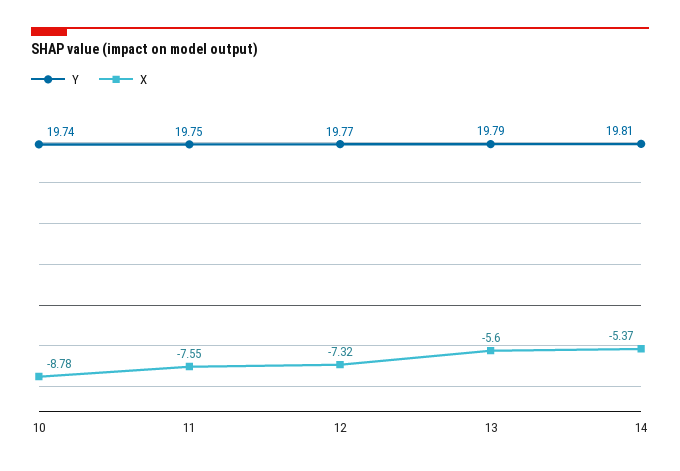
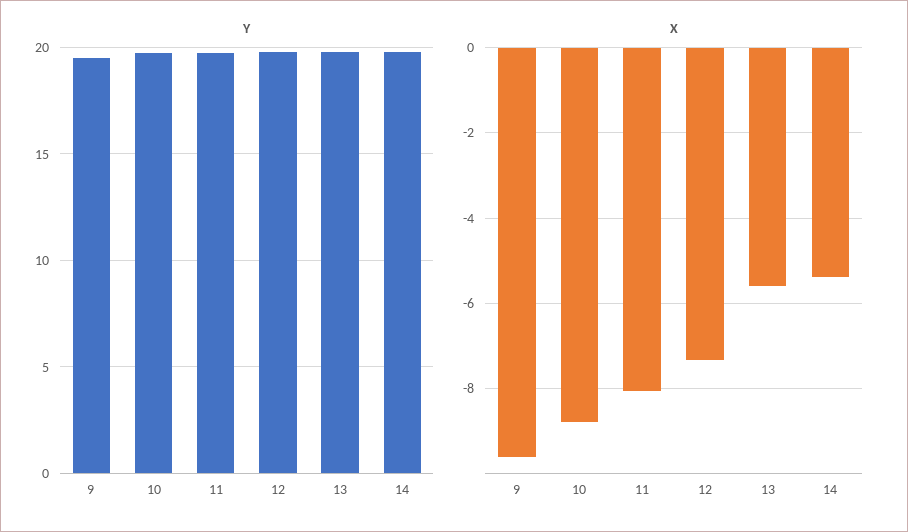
X, 11: -7.55 -> -8
Y, 9: none -> 19.5
X, 9: none -> -9.6

